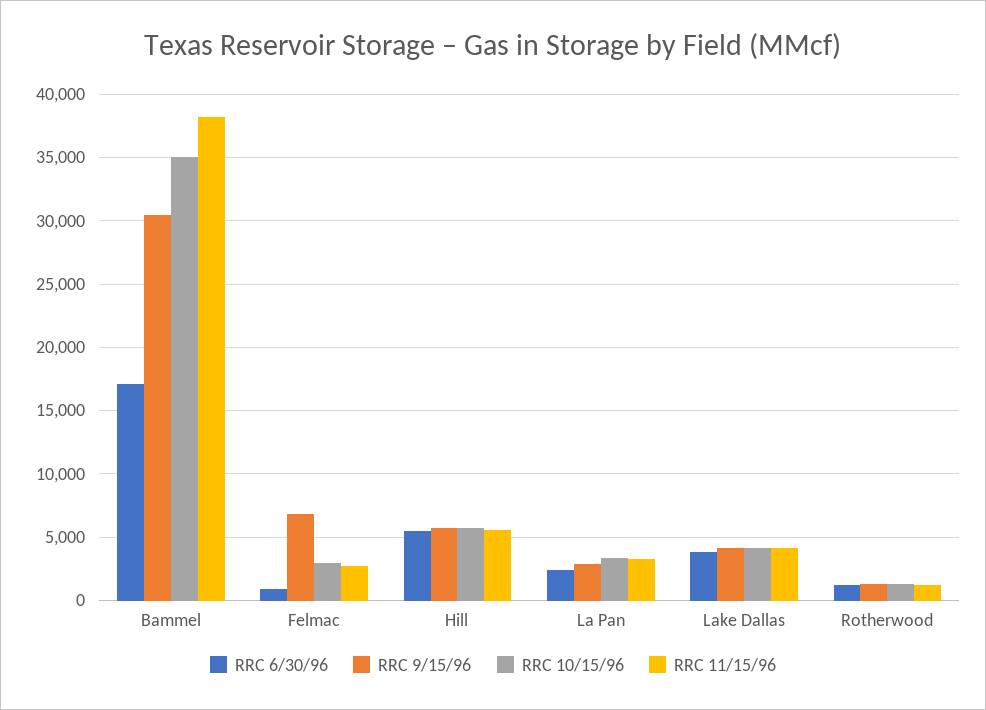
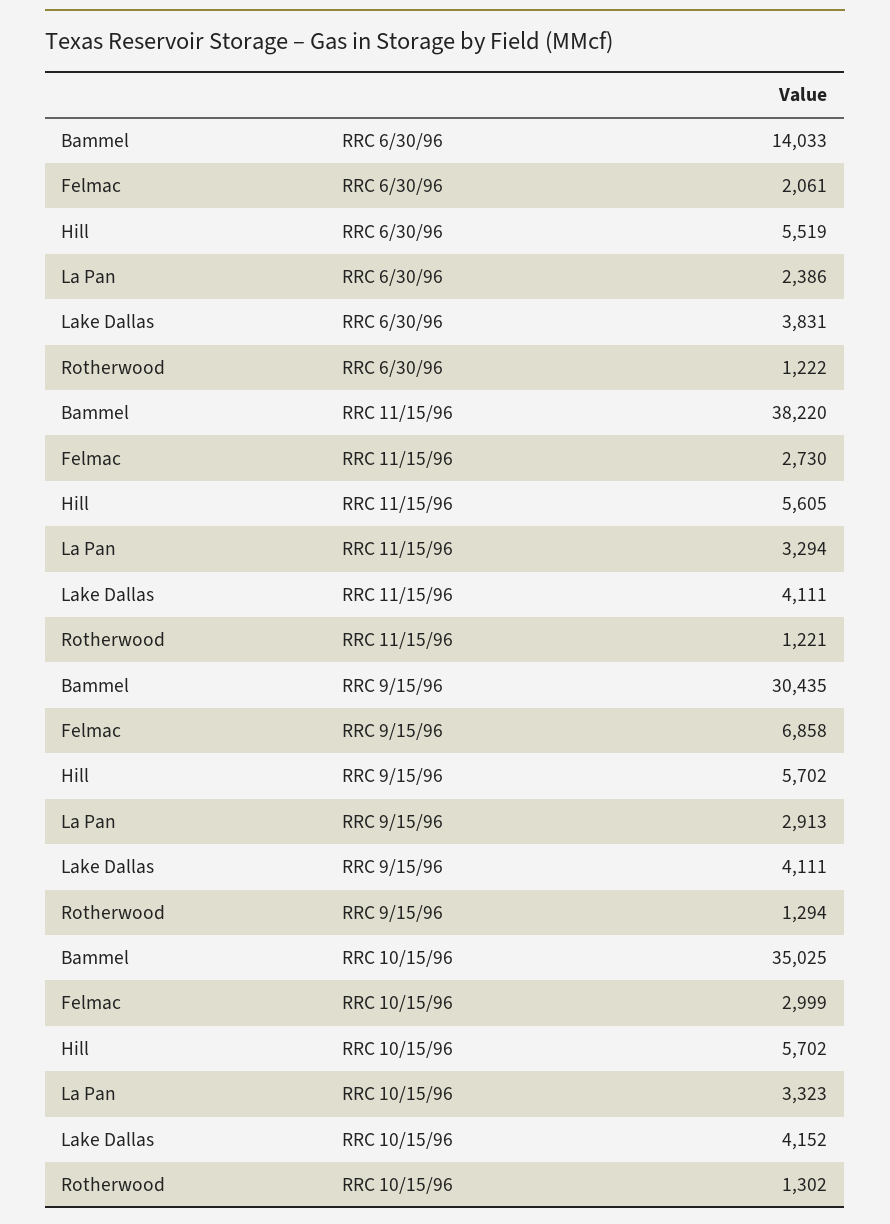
RRC 6/30/96, Bammel: 17000 -> 14033
RRC 6/30/96, Felmac: 1000 -> 2061

